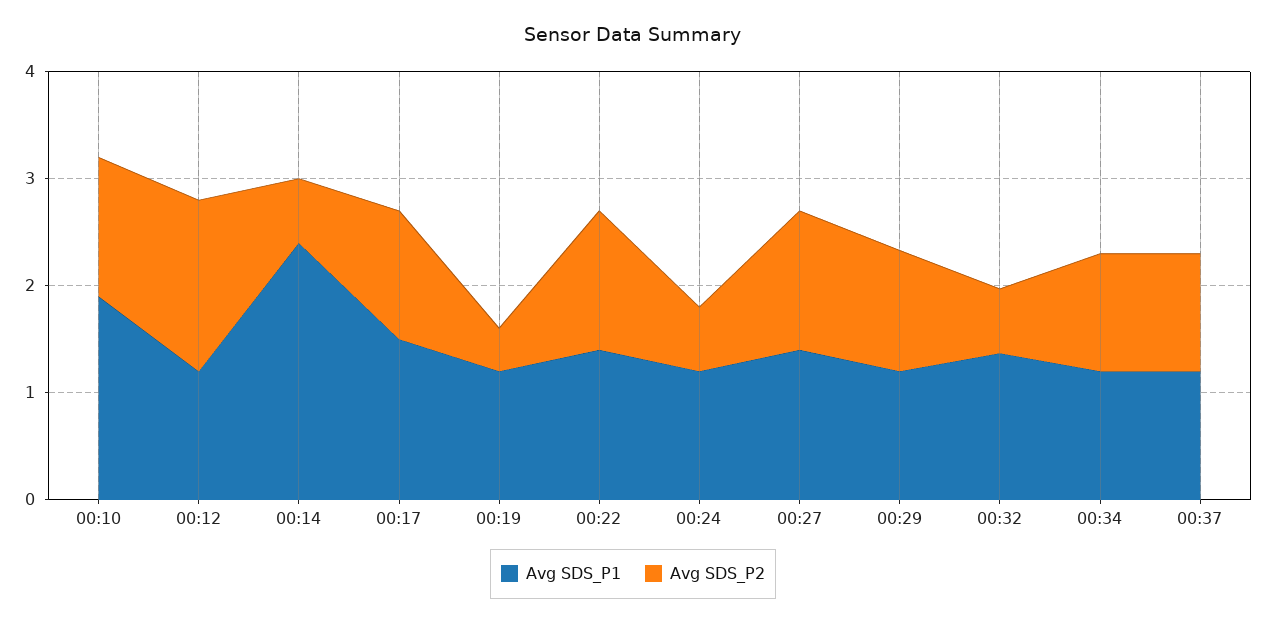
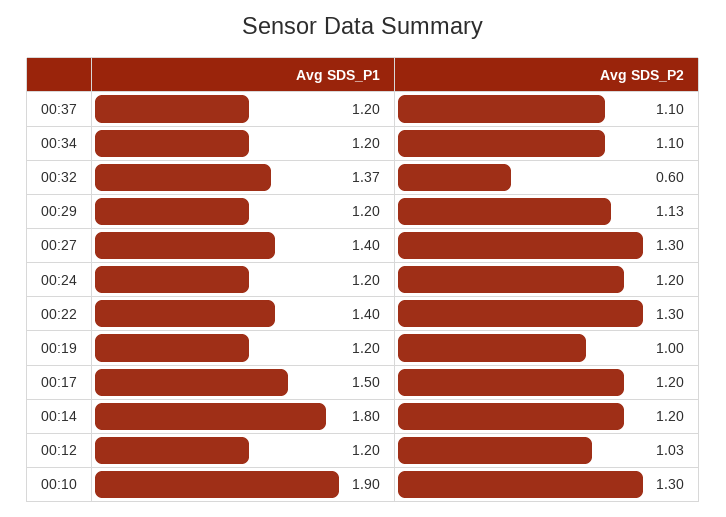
Avg SDS_P2, 00:12: 1.6 -> 1.03
Avg SDS_P1, 00:14: 2.4 -> 1.8
Avg SDS_P2, 00:14: 0.6 -> 1.2
Avg SDS_P2, 00:19: 0.4 -> 1
Avg SDS_P2, 00:24: 0.6 -> 1.2

